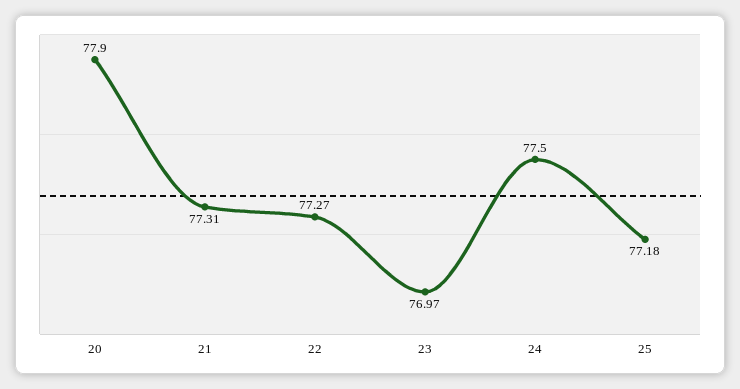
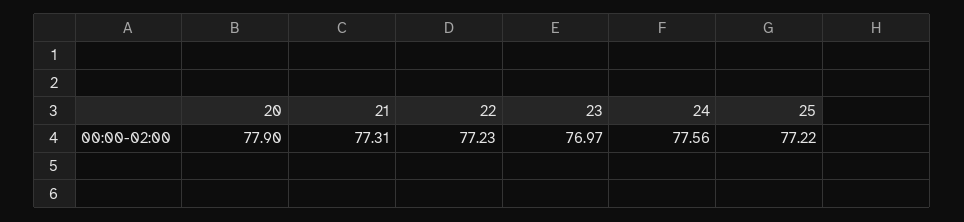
22: 77.27 -> 77.23
24: 77.5 -> 77.56
25: 77.18 -> 77.22

